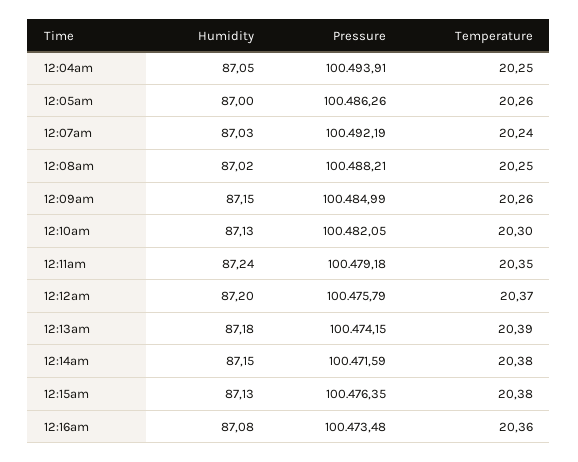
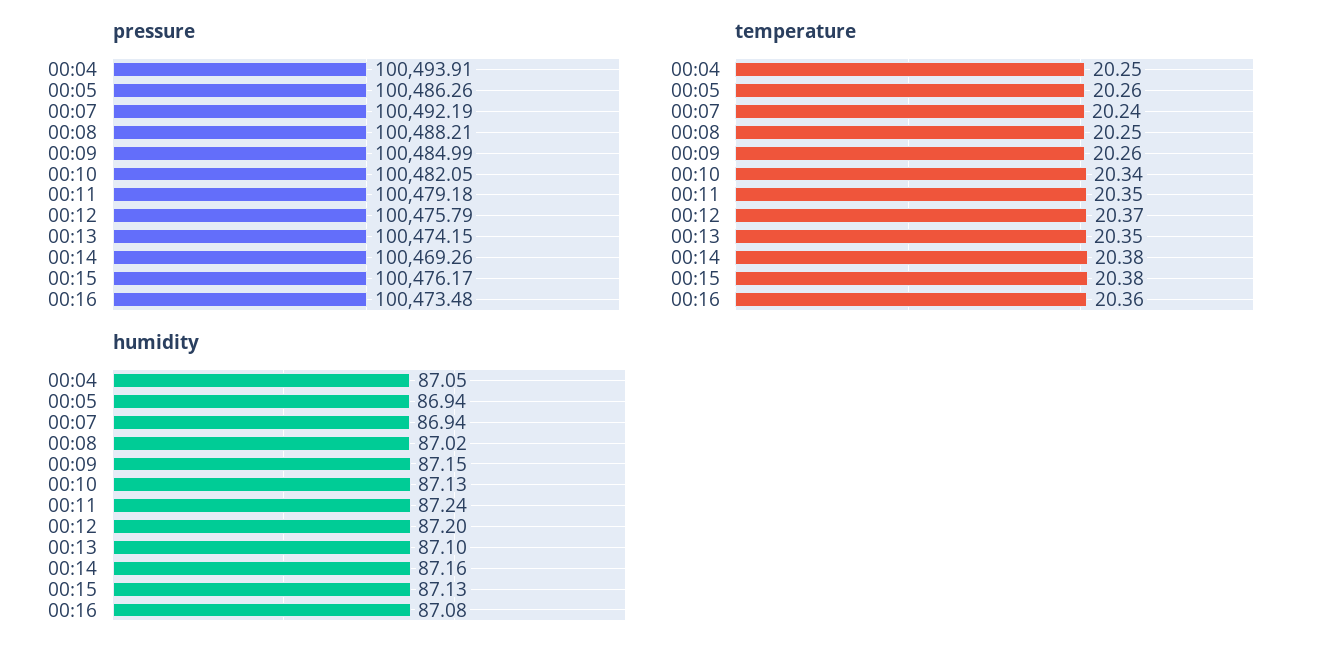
Humidity, 12:05am: 87 -> 86.94
Humidity, 12:07am: 87.03 -> 86.94
Temperature, 12:10am: 20.3 -> 20.34
Humidity, 12:13am: 87.18 -> 87.1
Temperature, 12:13am: 20.39 -> 20.35
Humidity, 12:14am: 87.15 -> 87.16
Pressure, 12:14am: 100471.59 -> 100469.26
Pressure, 12:15am: 100476.35 -> 100476.17

